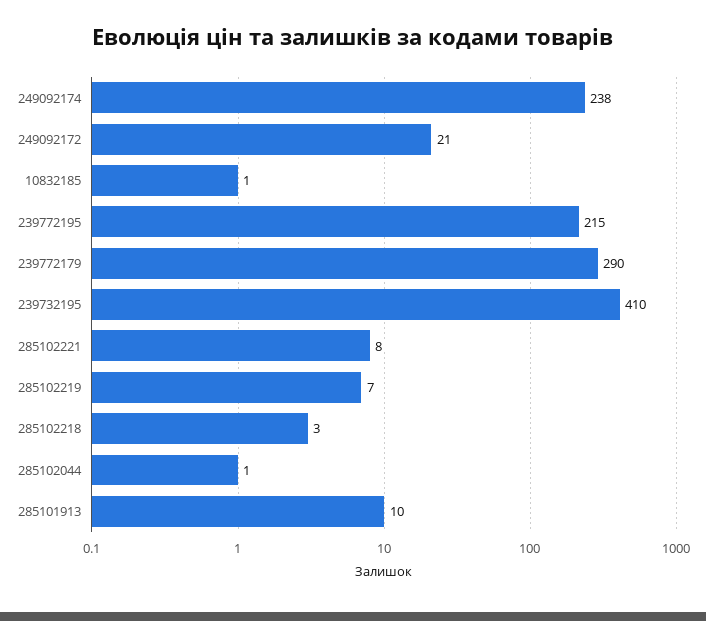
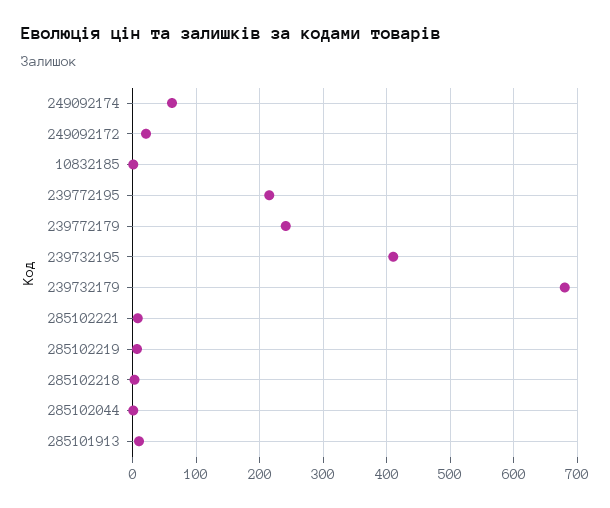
249092174: 238 -> 60
239772179: 290 -> 240
239732179: none -> 680

